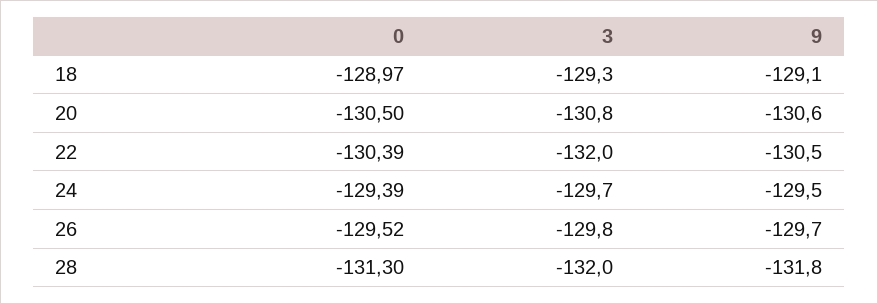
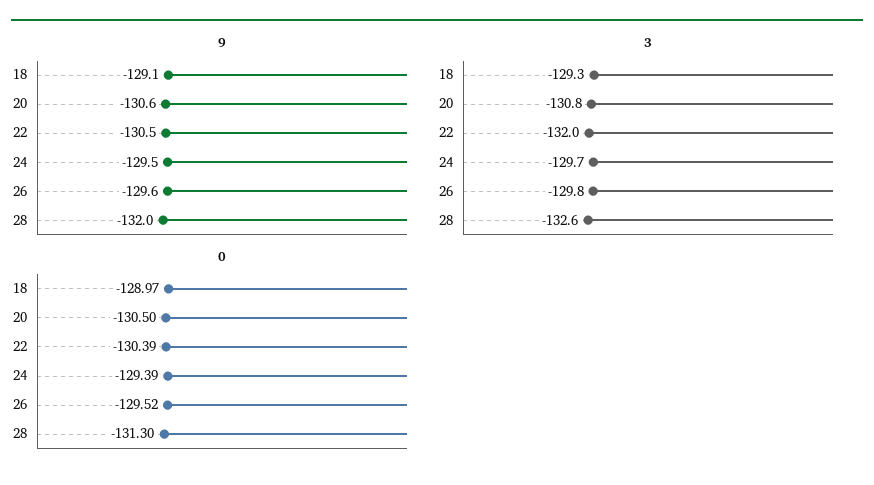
9, 26: -129.7 -> -129.6
3, 28: -132 -> -132.6
9, 28: -131.8 -> -132

